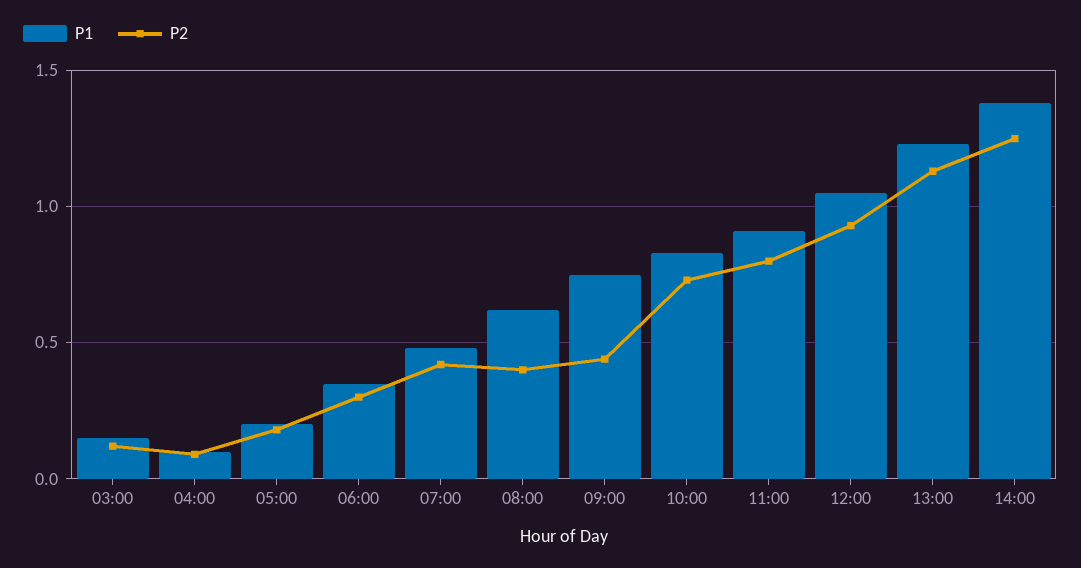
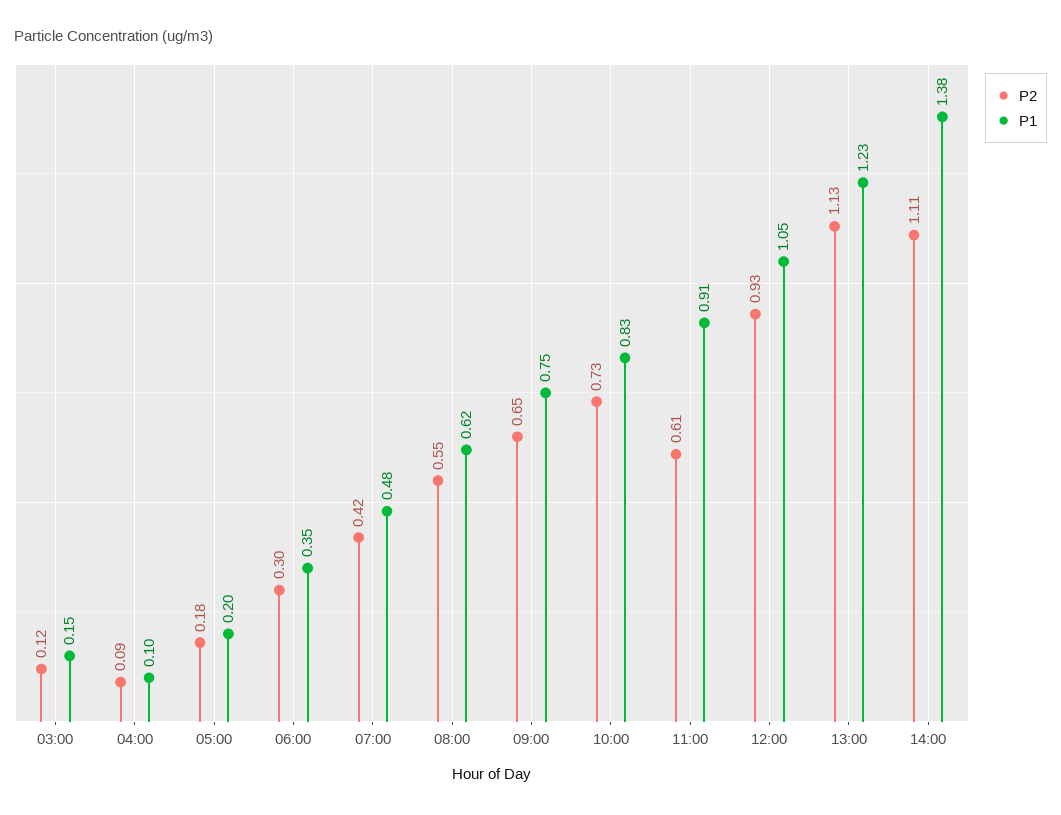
P2, 08:00: 0.4 -> 0.55
P2, 09:00: 0.45 -> 0.65
P2, 11:00: 0.8 -> 0.61
P2, 14:00: 1.25 -> 1.11

